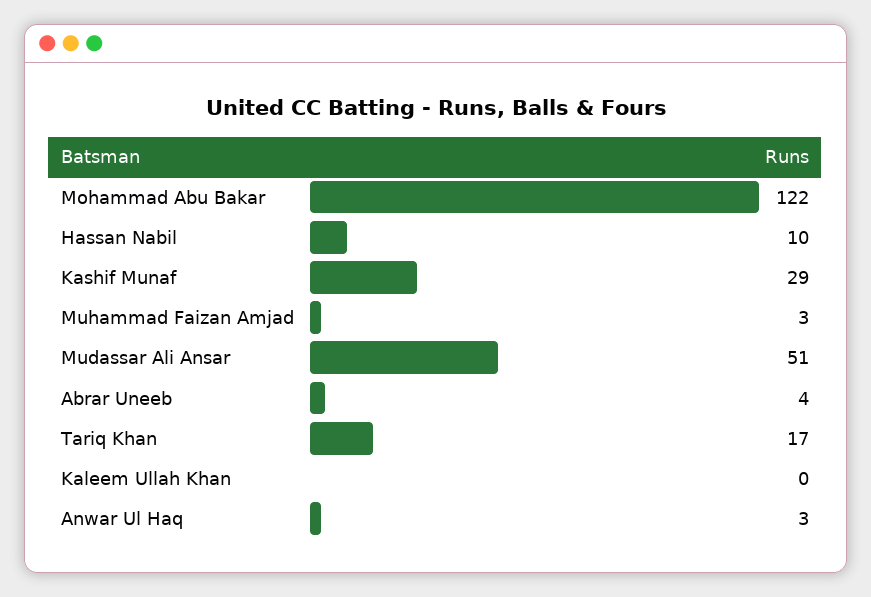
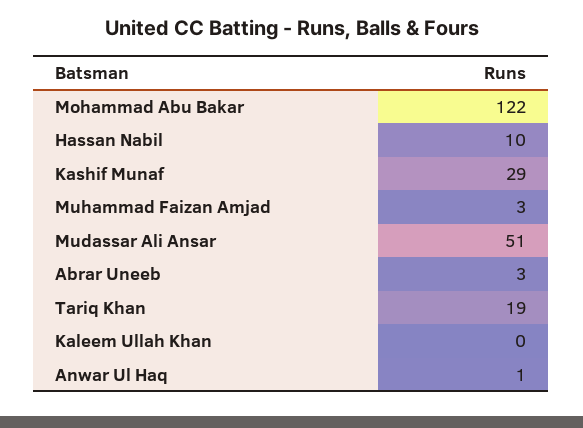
Abrar Uneeb: 4 -> 3
Tariq Khan: 17 -> 19
Anwar Ul Haq: 3 -> 1

